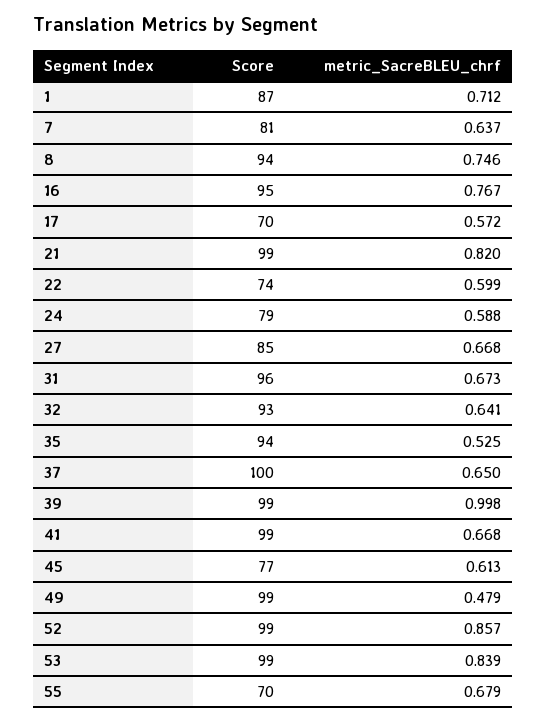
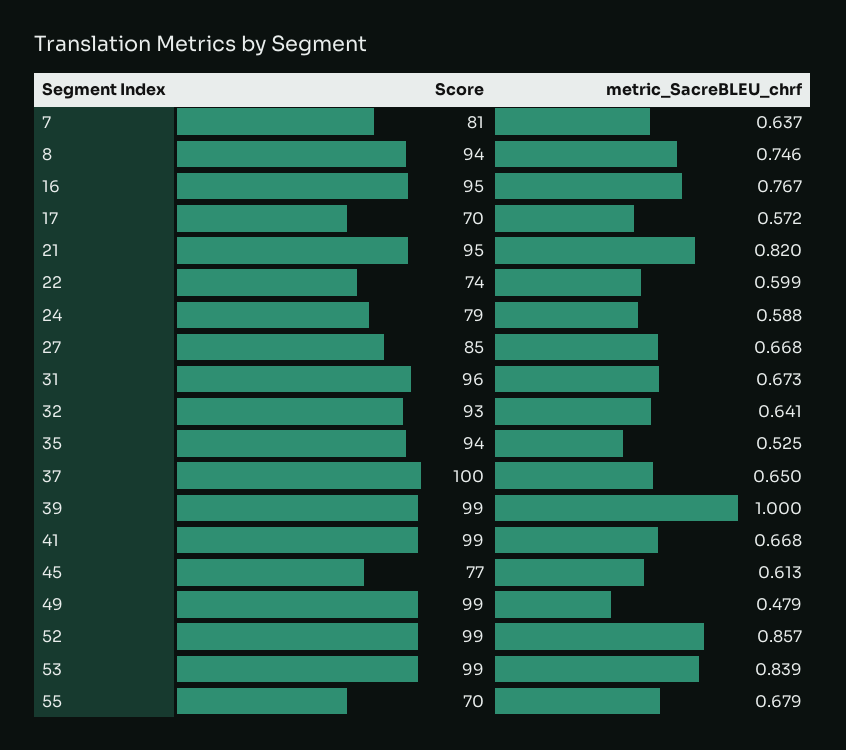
Score, 1: 87 -> none
metric_SacreBLEU_chrf, 1: 0.712 -> none
Score, 21: 99 -> 95
metric_SacreBLEU_chrf, 39: 0.998 -> 1

